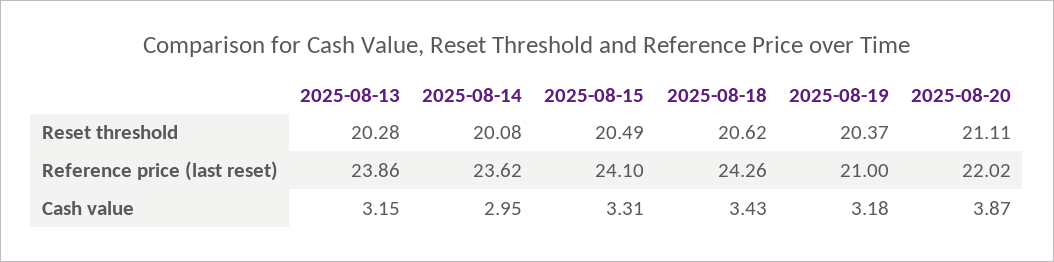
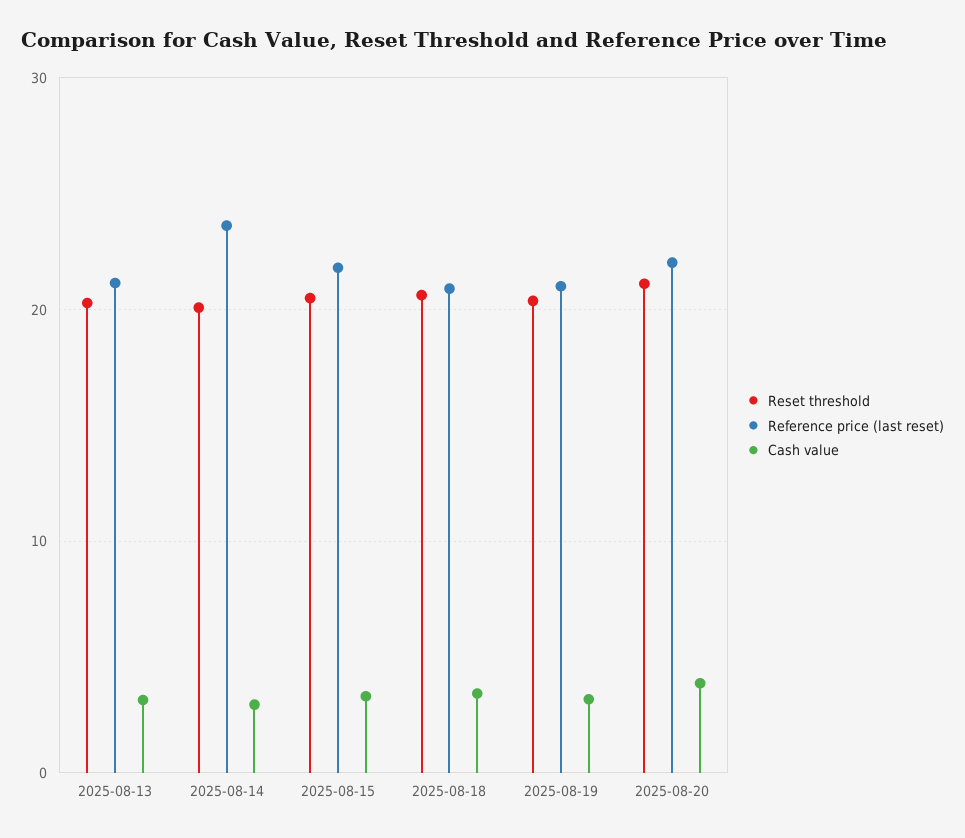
Reference price (last reset), 2025-08-13: 23.86 -> 21
Reference price (last reset), 2025-08-15: 24.1 -> 22
Reference price (last reset), 2025-08-18: 24.26 -> 21

